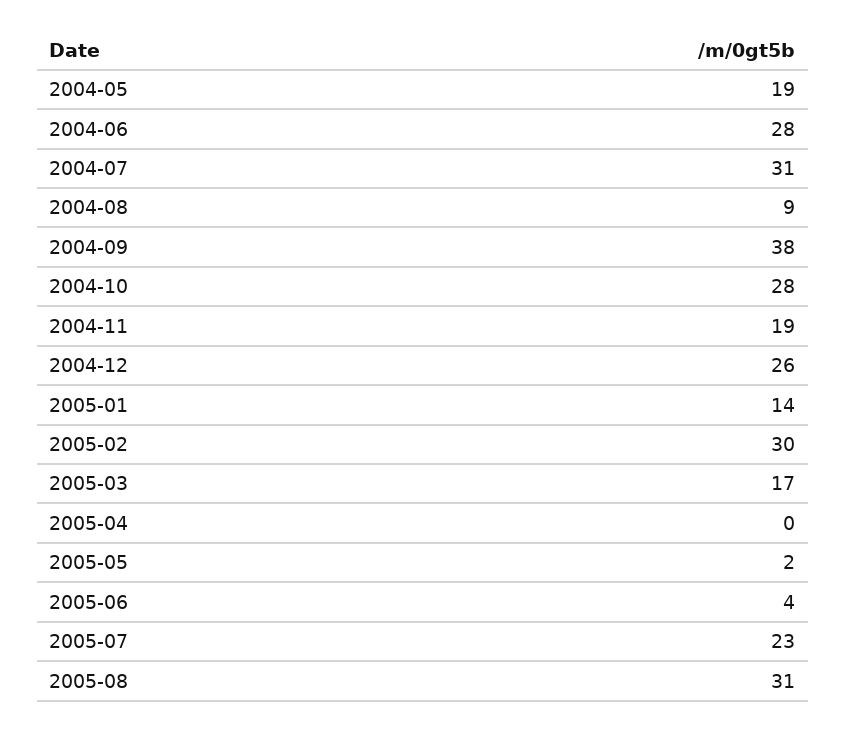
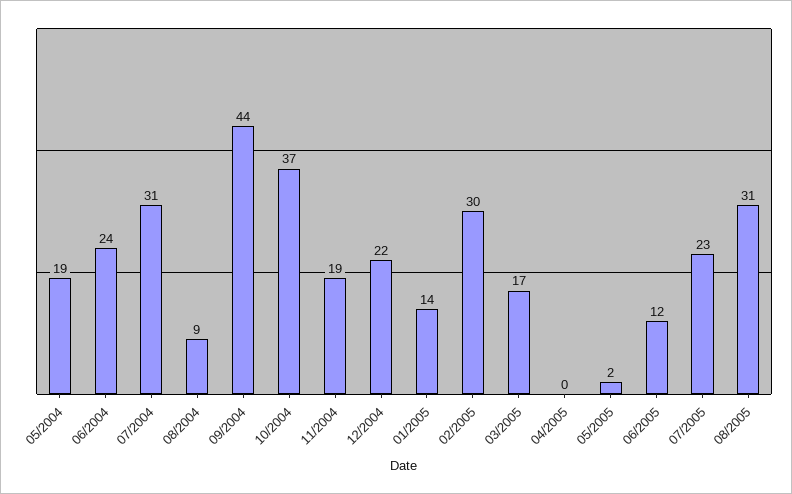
2004-06: 28 -> 24
2004-09: 38 -> 44
2004-10: 28 -> 37
2004-12: 26 -> 22
2005-06: 4 -> 12

